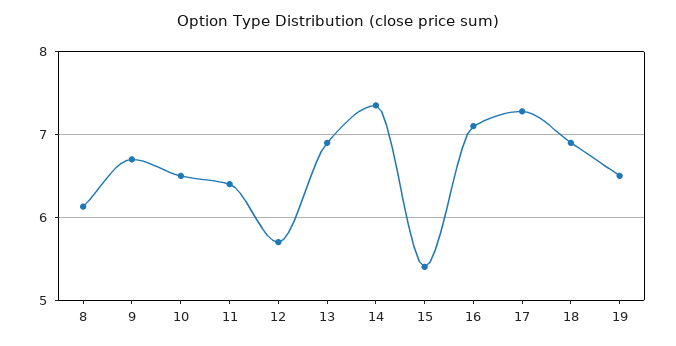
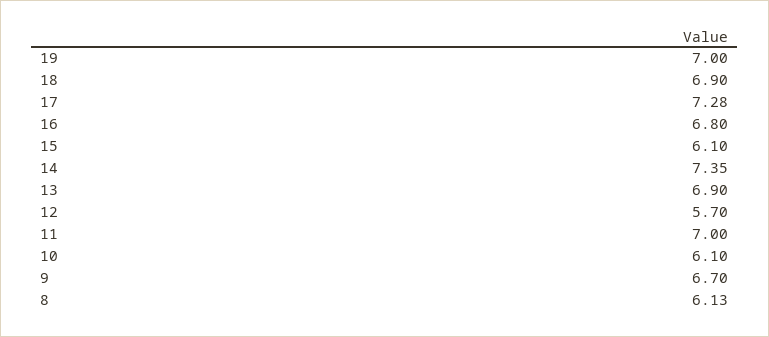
10: 6.5 -> 6.1
11: 6.4 -> 7
15: 5.4 -> 6.1
16: 7.1 -> 6.8
19: 6.5 -> 7

